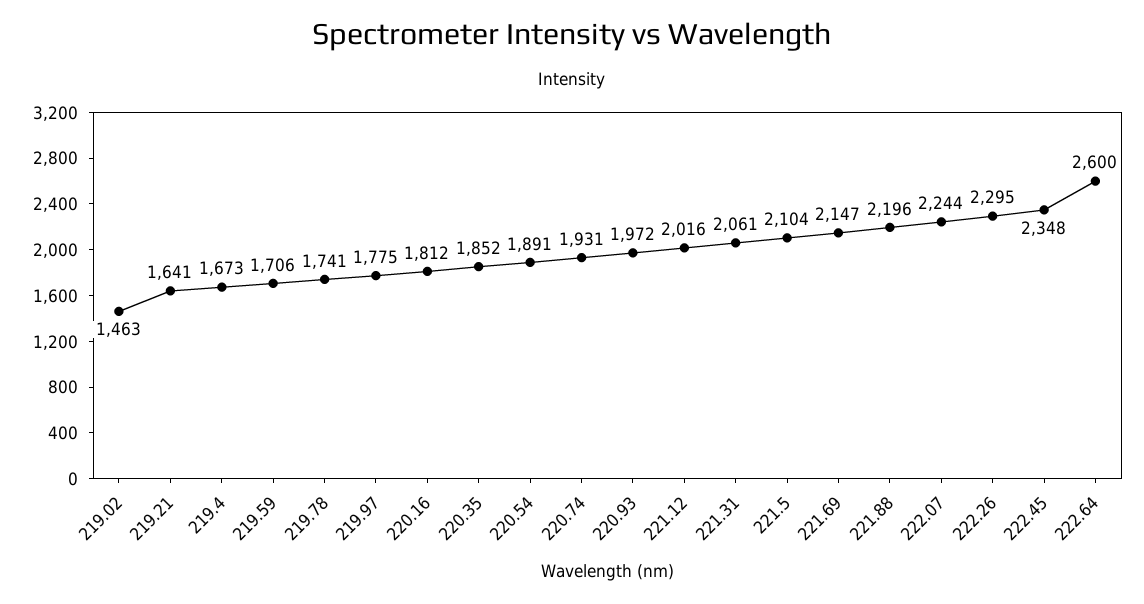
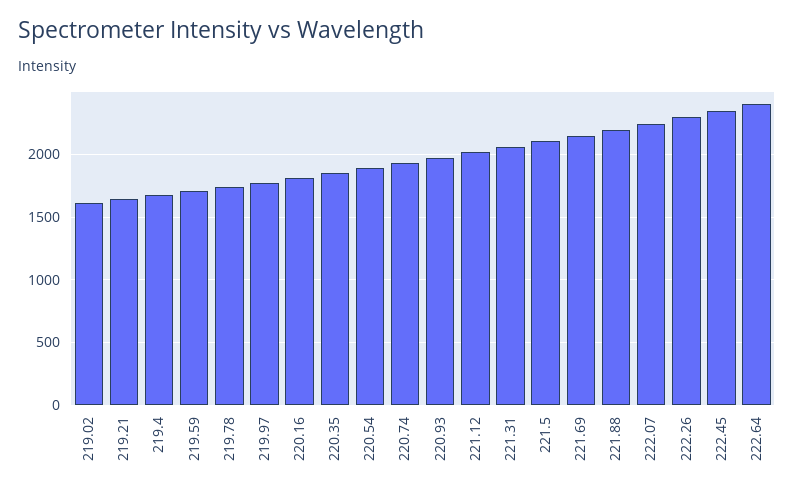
219.02: 1463 -> 1600
222.64: 2600 -> 2400

